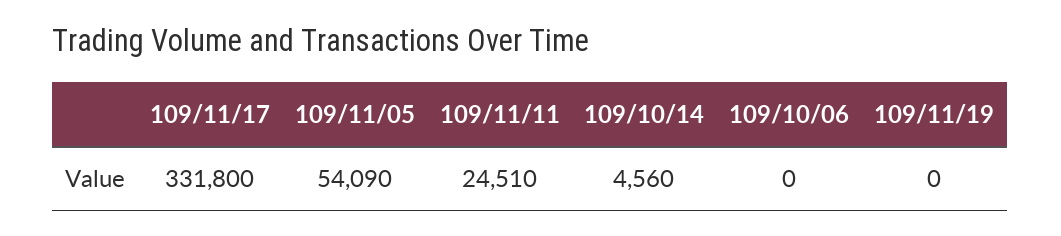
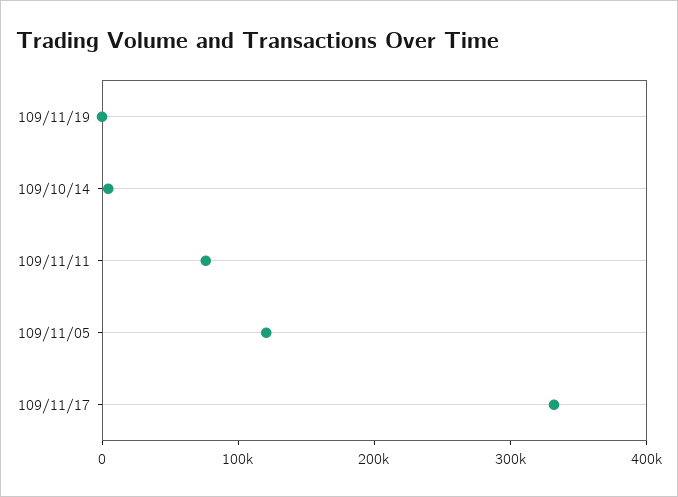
109/11/05: 54090 -> 120000
109/11/11: 24510 -> 80000
109/10/06: 0 -> none

